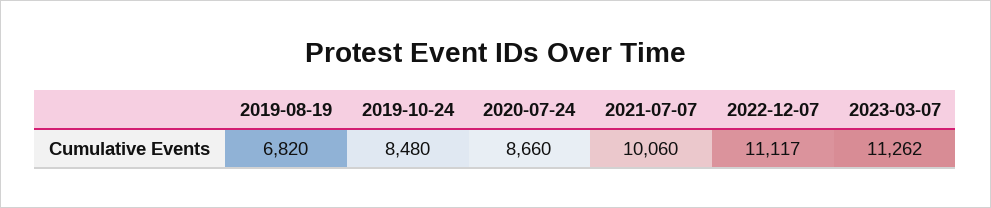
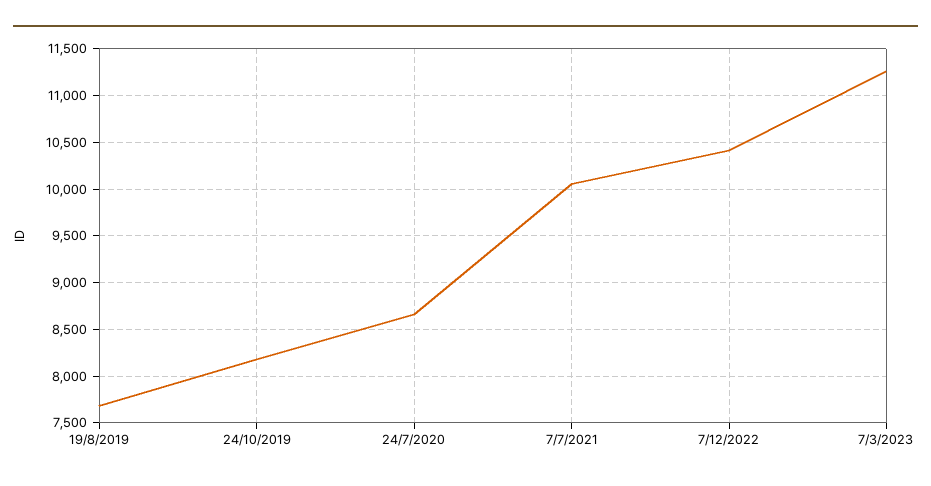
2019-08-19: 6820 -> 7700
2019-10-24: 8480 -> 8200
2022-12-07: 11117 -> 10400

